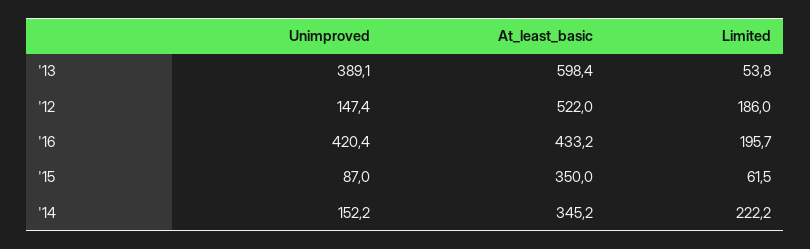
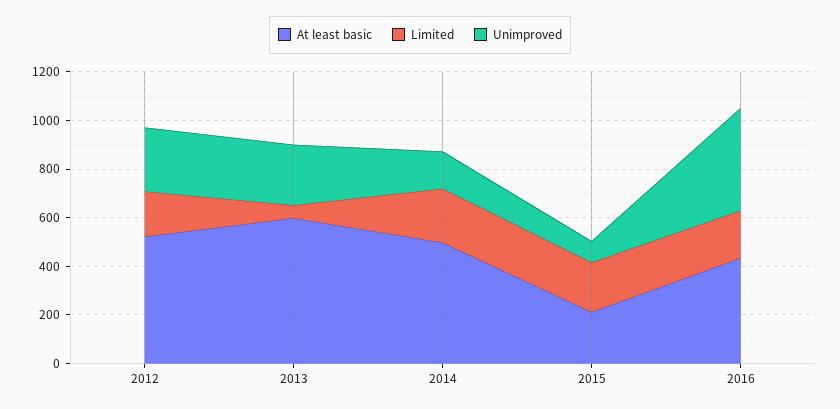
Unimproved, '13: 389.1 -> 250
Unimproved, '12: 147.4 -> 250
At_least_basic, '15: 350 -> 200
Limited, '15: 61.5 -> 200
At_least_basic, '14: 345.2 -> 500

